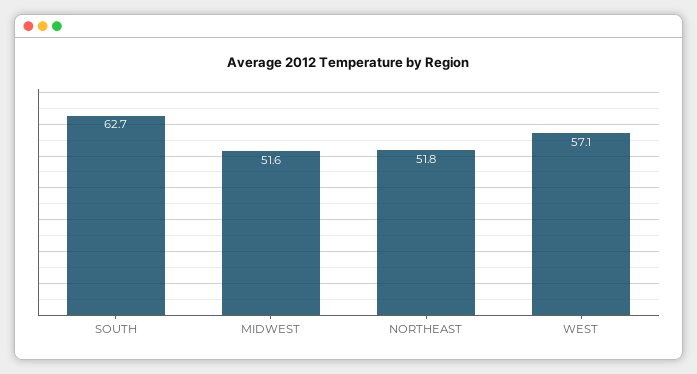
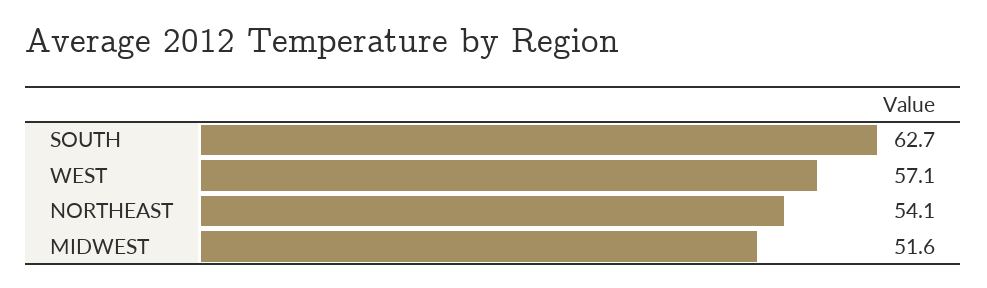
NORTHEAST: 51.8 -> 54.1

